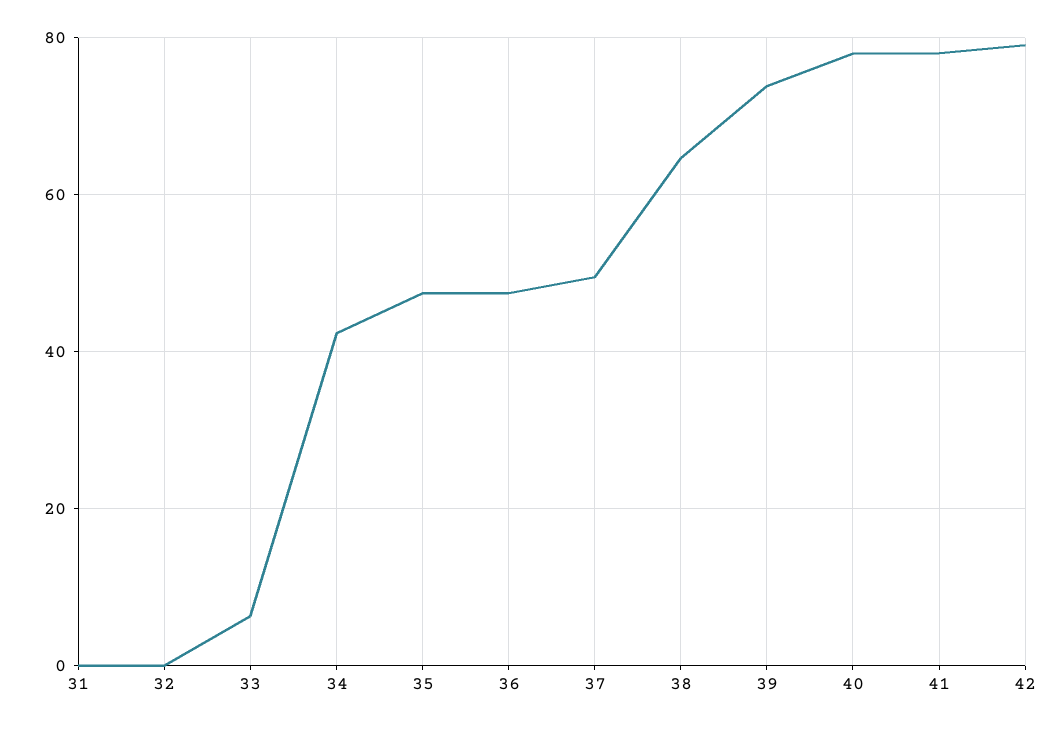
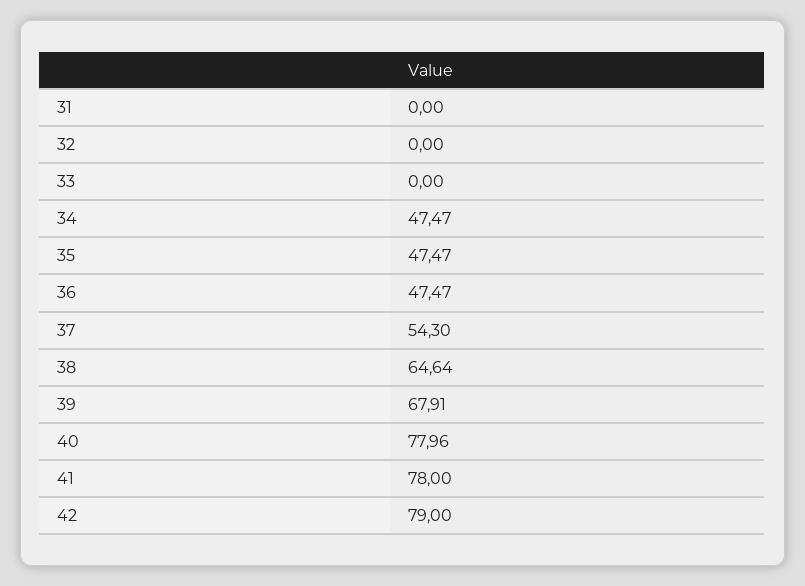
33: 6 -> 0
34: 42 -> 47.47
37: 50 -> 54.3
39: 74 -> 67.91

